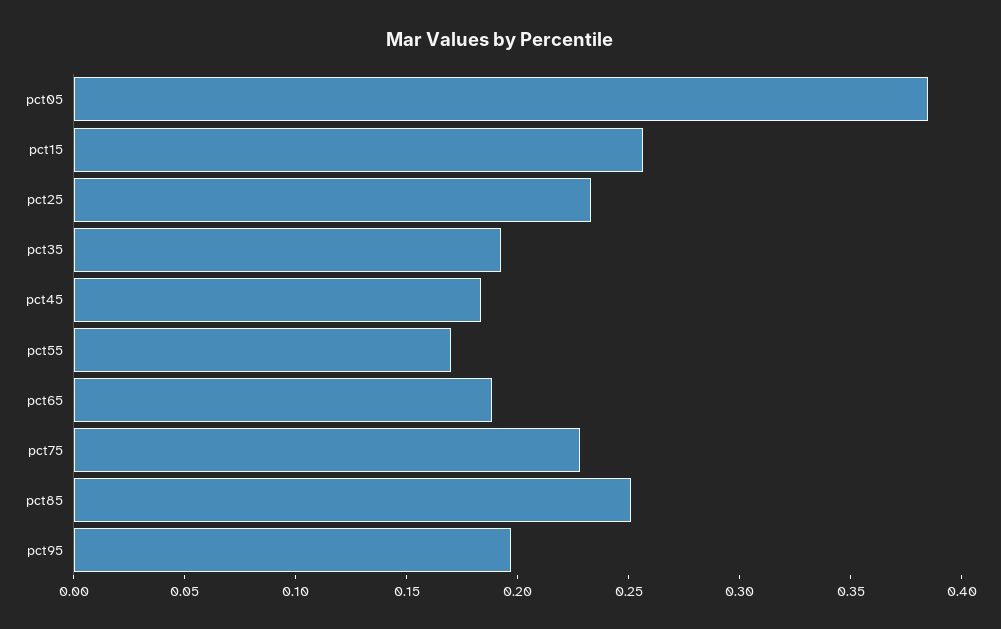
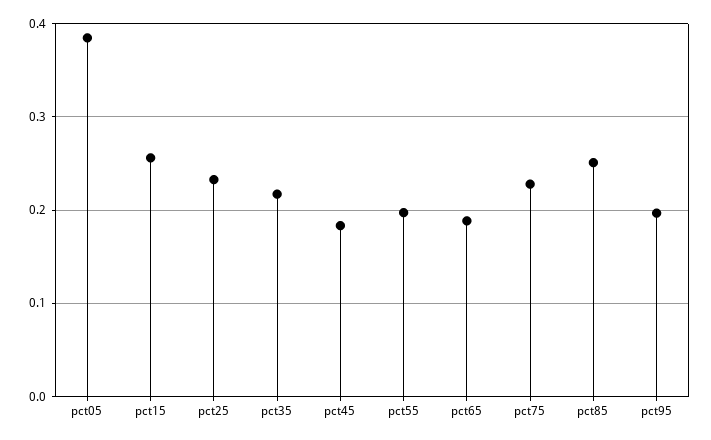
pct35: 0.19 -> 0.22
pct55: 0.17 -> 0.2

